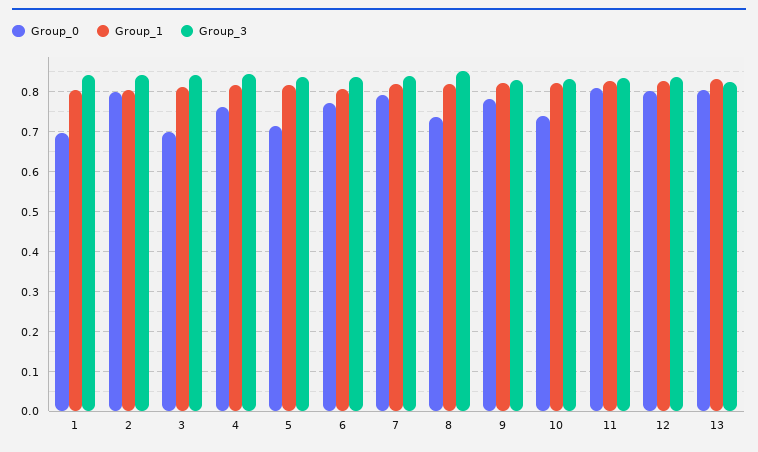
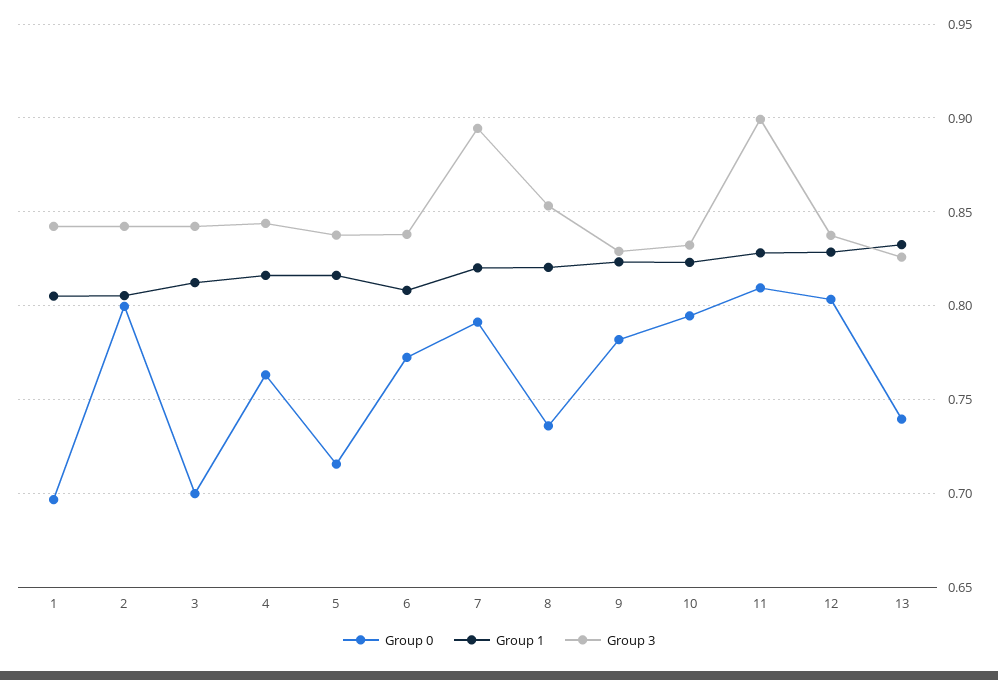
Group_3, 7: 0.84 -> 0.895
Group_0, 10: 0.74 -> 0.795
Group_3, 11: 0.84 -> 0.9
Group_0, 13: 0.8 -> 0.74

